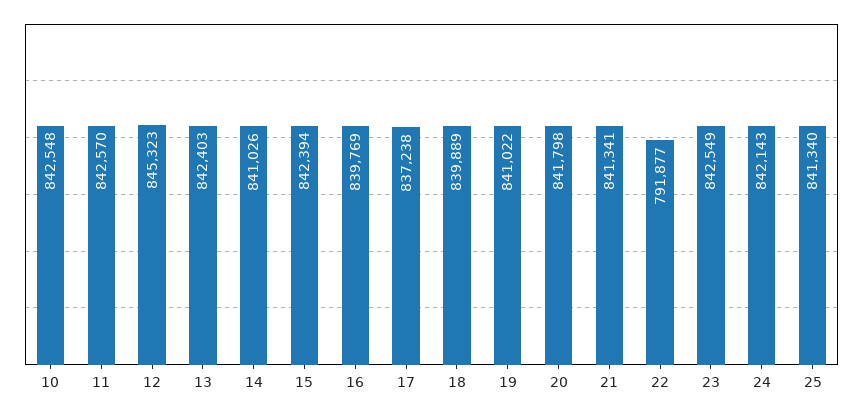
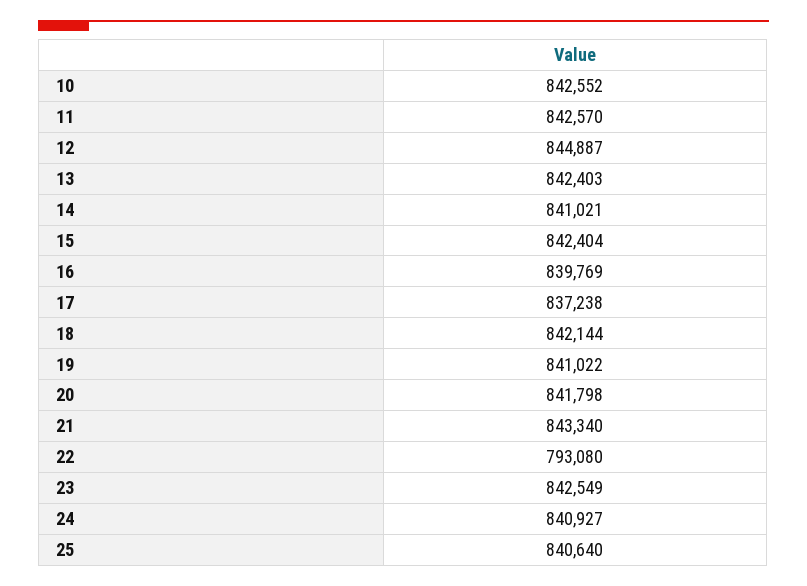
10: 842548 -> 842552
12: 845323 -> 844887
14: 841026 -> 841021
15: 842394 -> 842404
18: 839889 -> 842144
21: 841341 -> 843340
22: 791877 -> 793080
24: 842143 -> 840927
25: 841340 -> 840640

